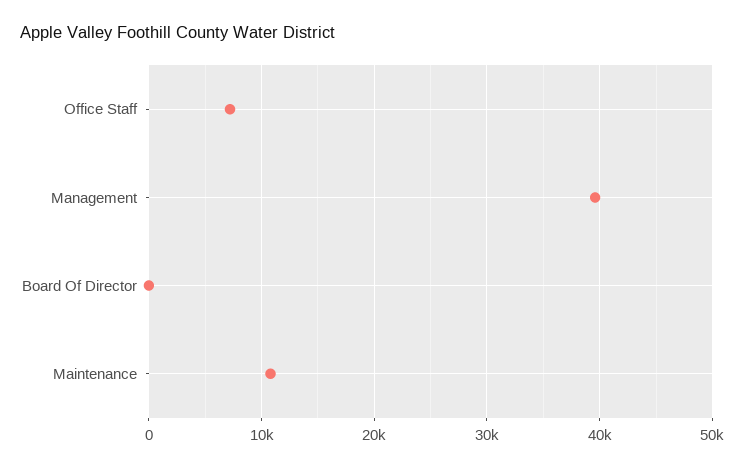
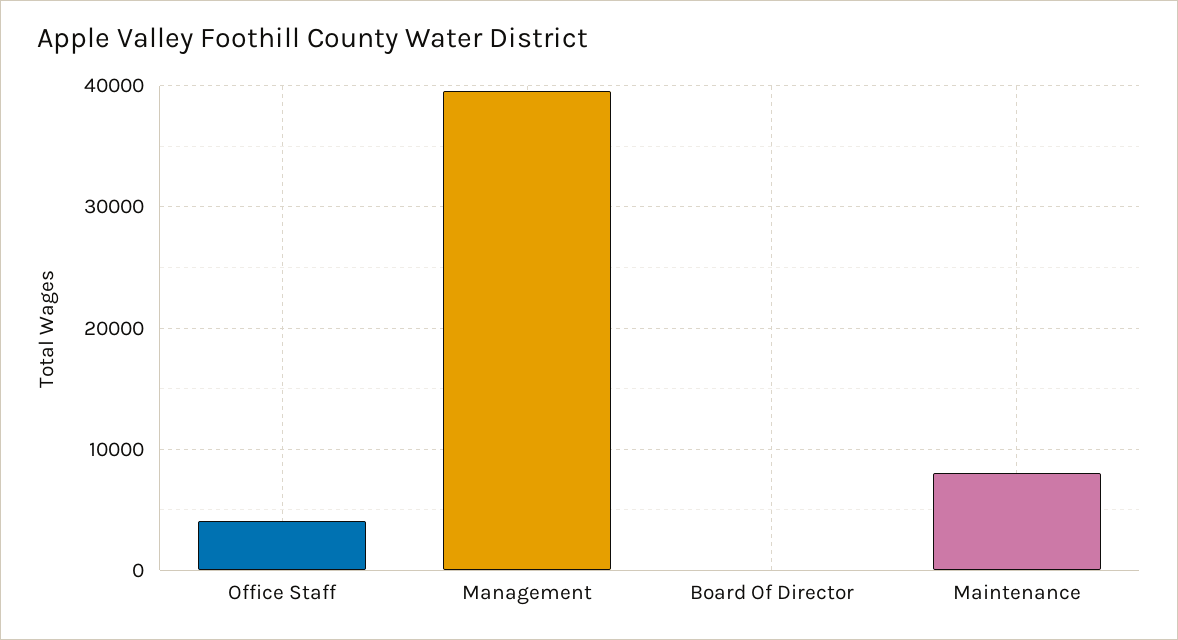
Office Staff: 7000 -> 4000
Maintenance: 11000 -> 8000

